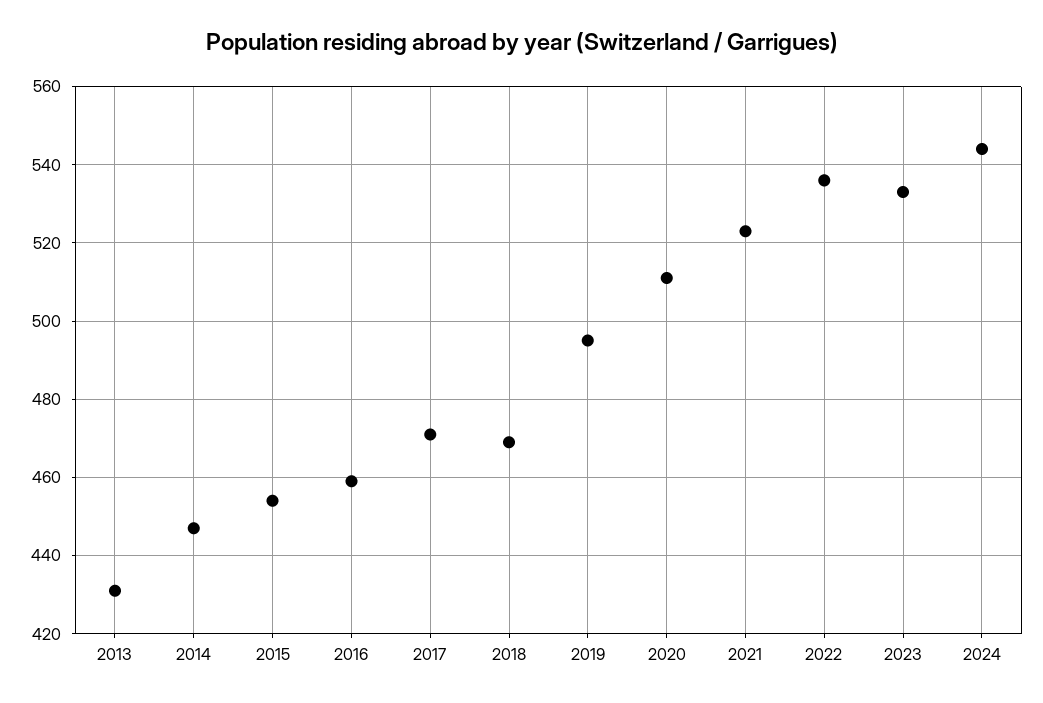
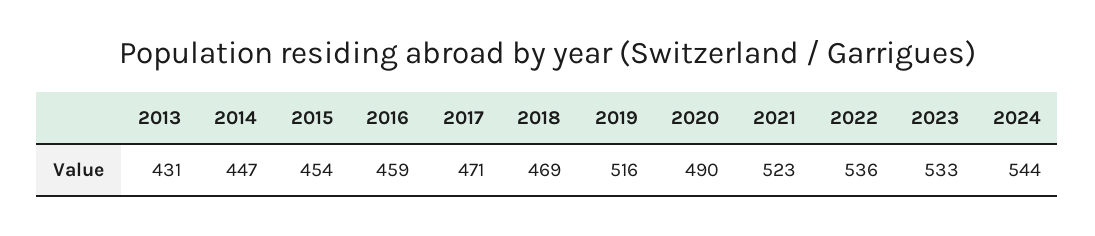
2019: 495 -> 516
2020: 510 -> 490

